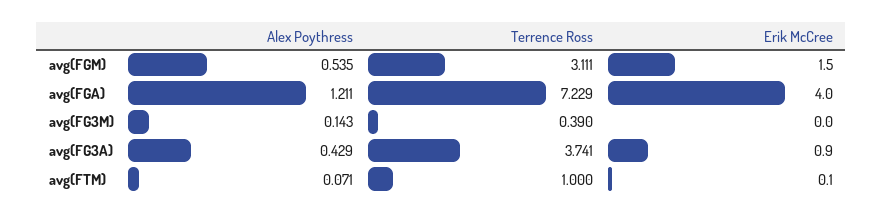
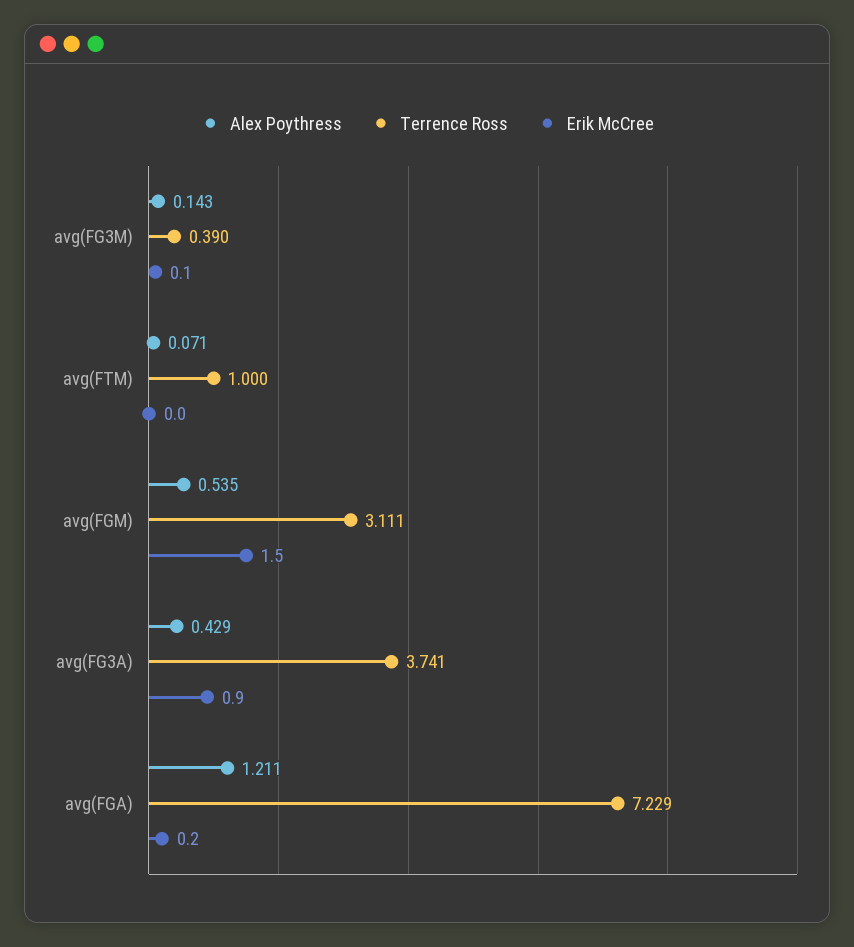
Erik McCree, avg(FGA): 4 -> 0.2
Erik McCree, avg(FG3M): 0 -> 0.1
Erik McCree, avg(FTM): 0.1 -> 0

